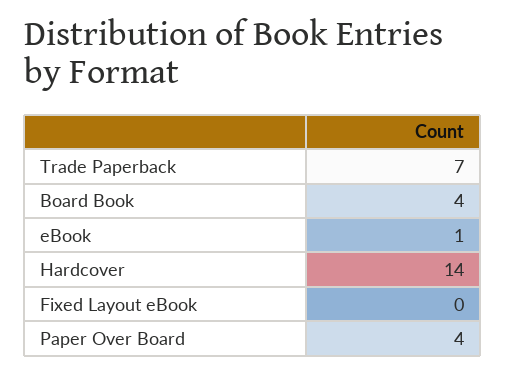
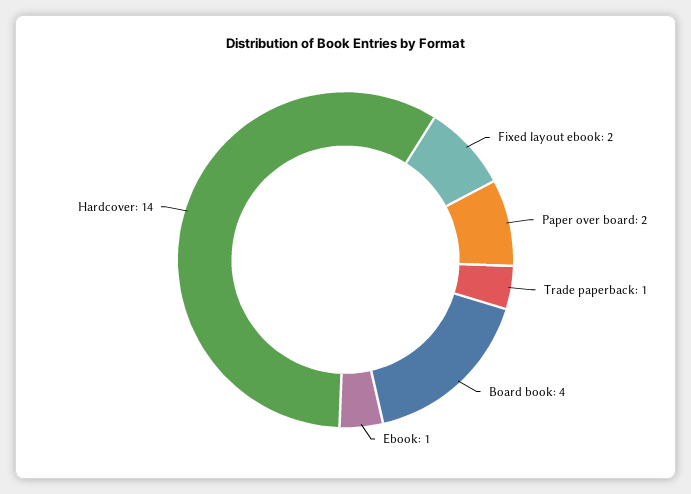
Trade Paperback: 7 -> 1
Fixed Layout eBook: 0 -> 2
Paper Over Board: 4 -> 2

